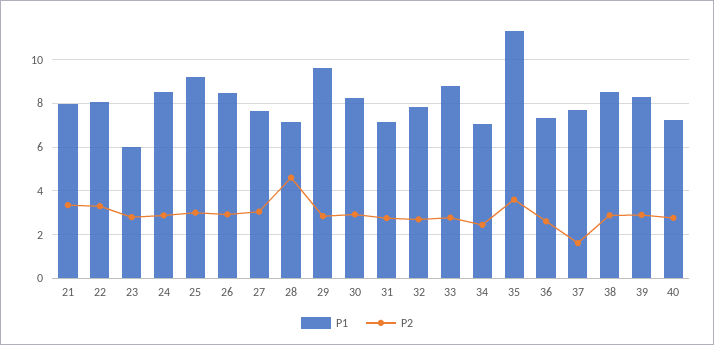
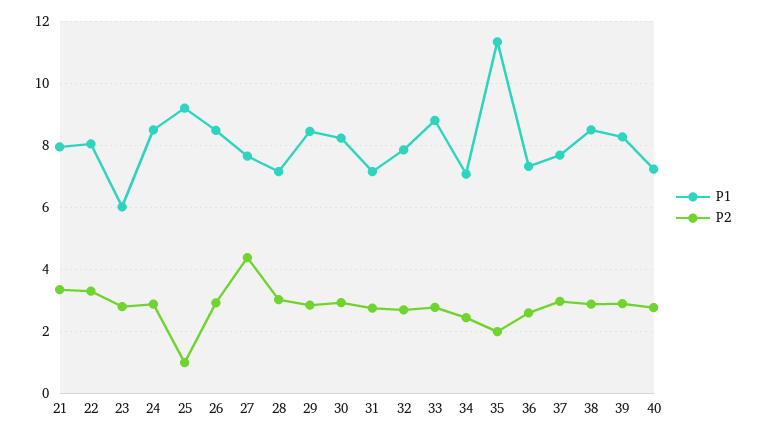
P2, 25: 3 -> 1
P2, 27: 3 -> 4.4
P2, 28: 4.5 -> 3
P1, 29: 9.5 -> 8.4
P2, 35: 3.5 -> 2
P2, 37: 1.5 -> 3

